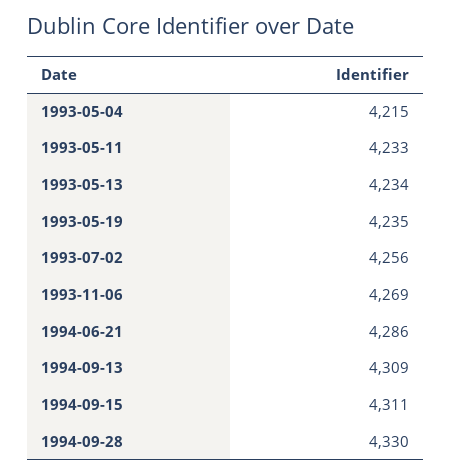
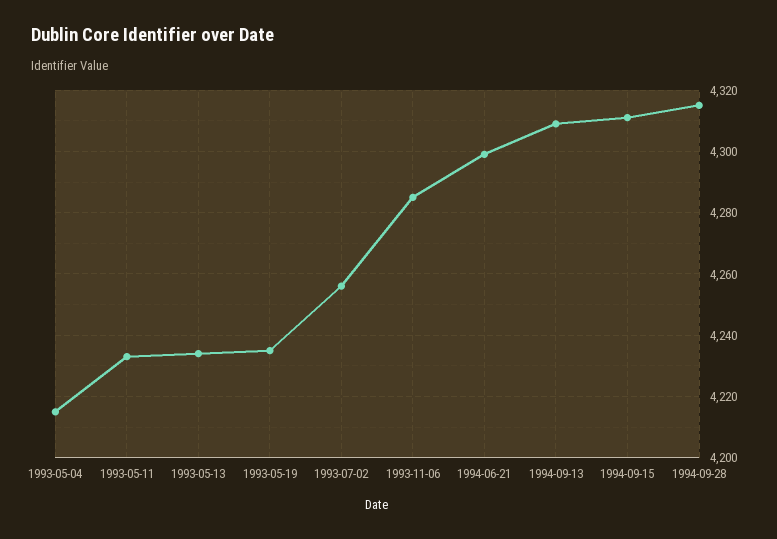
1993-11-06: 4269 -> 4285
1994-06-21: 4286 -> 4300
1994-09-28: 4330 -> 4315

